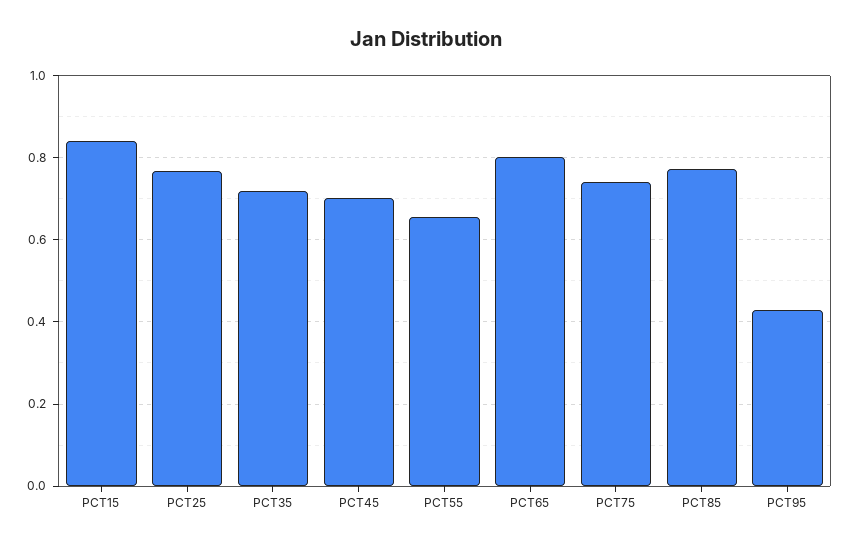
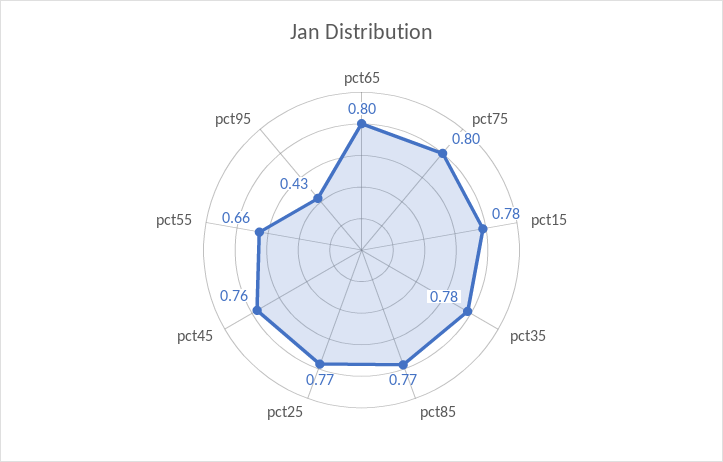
PCT15: 0.84 -> 0.78
PCT35: 0.72 -> 0.78
PCT45: 0.7 -> 0.76
PCT75: 0.74 -> 0.8

